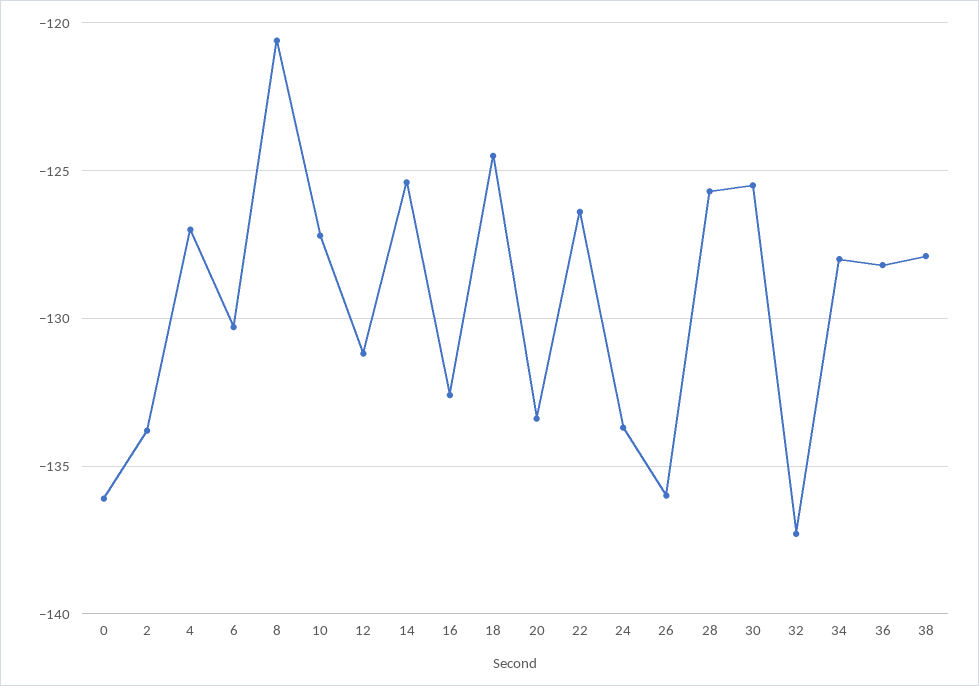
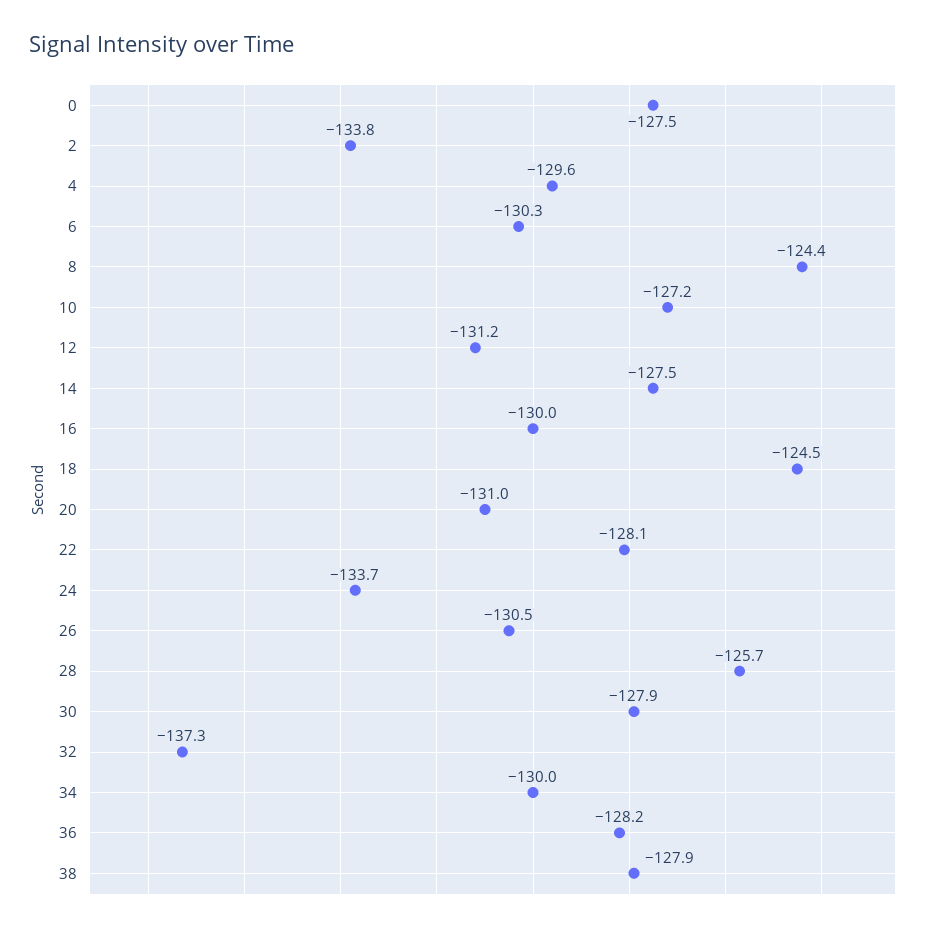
0: -136 -> -127.5
4: -127 -> -129.6
8: -120.5 -> -124.4
14: -125.5 -> -127.5
16: -132.5 -> -130
20: -133.5 -> -131
22: -126.5 -> -128.1
26: -136 -> -130.5
30: -125.5 -> -127.9
34: -128 -> -130

